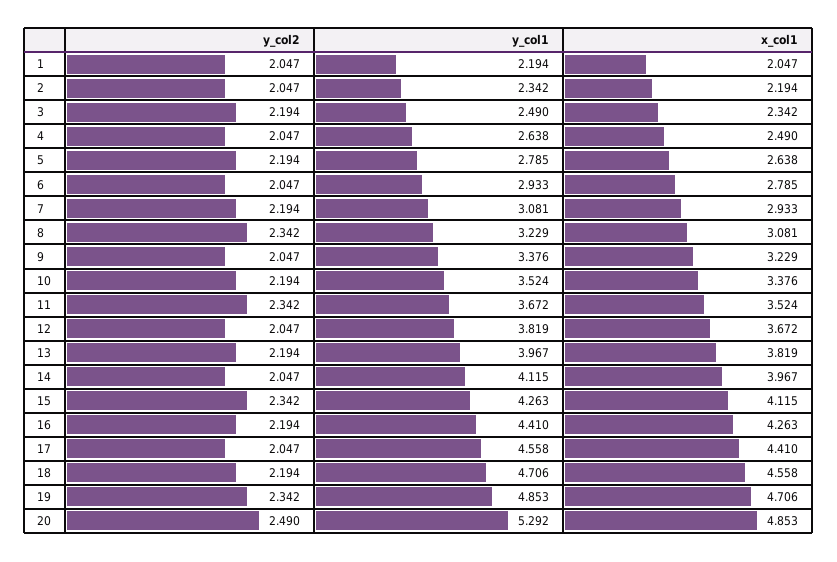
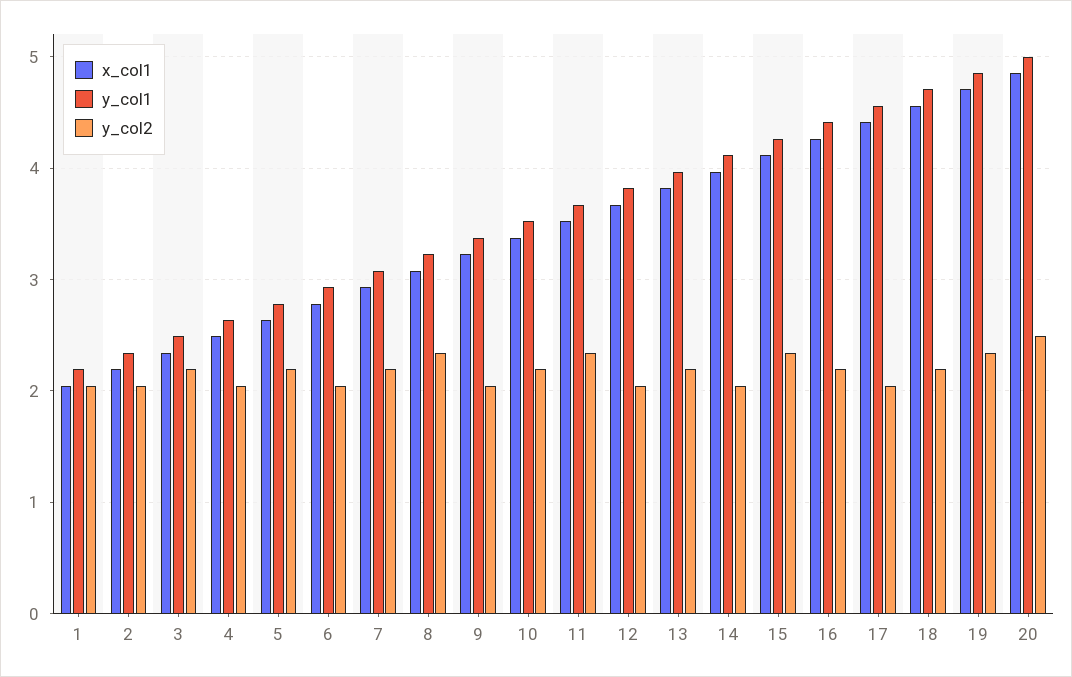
y_col1, 20: 5.292 -> 5

